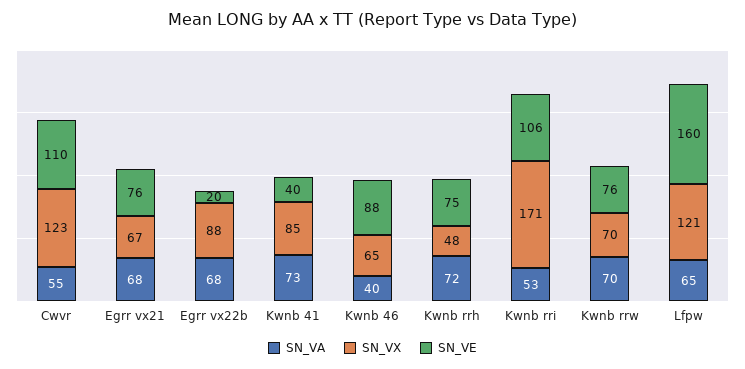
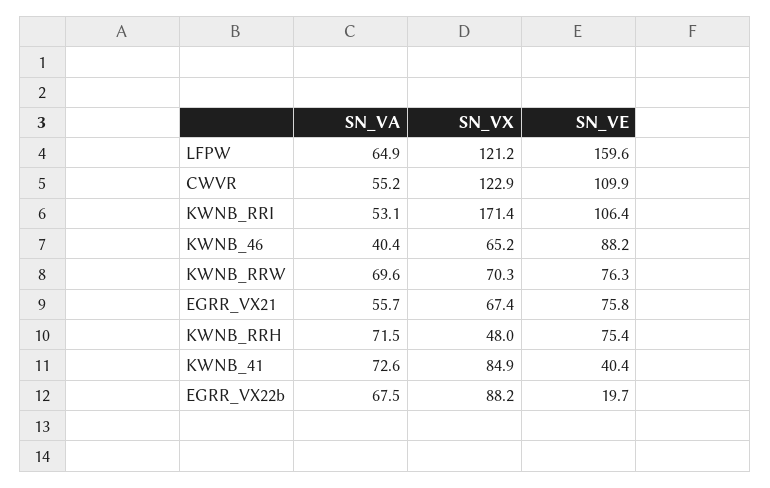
SN_VA, Egrr vx21: 68 -> 55.7

